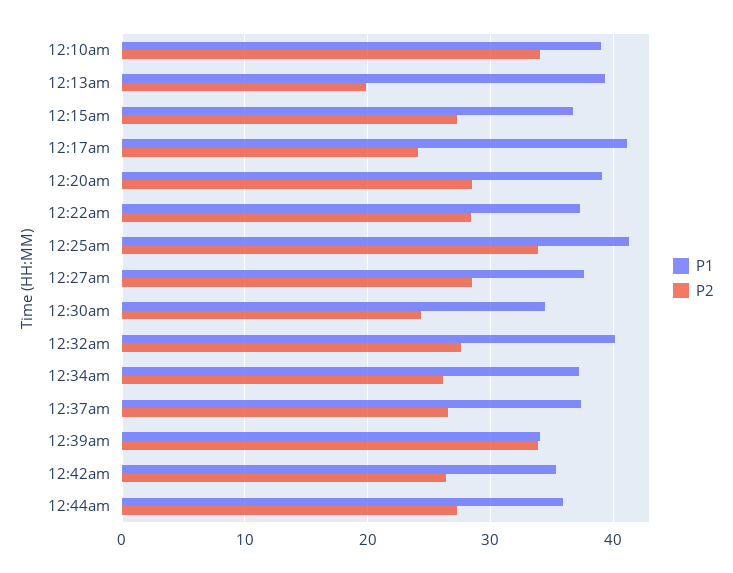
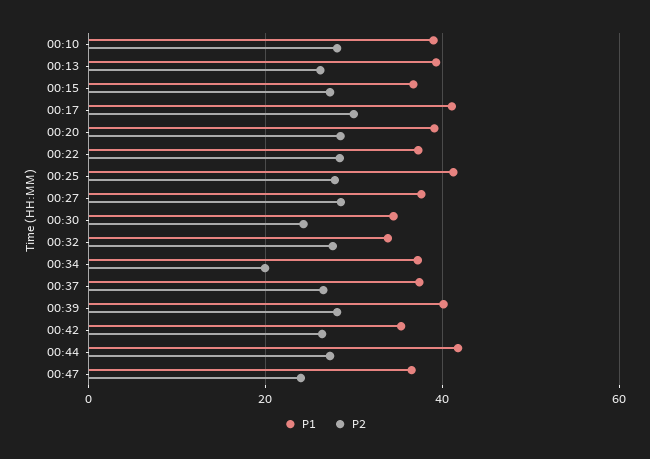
P2, 12:10am: 34 -> 28
P2, 12:13am: 20 -> 26
P2, 12:17am: 24 -> 30
P2, 12:25am: 34 -> 28
P1, 12:32am: 40 -> 34
P2, 12:34am: 26 -> 20
P1, 12:39am: 34 -> 40
P2, 12:39am: 34 -> 28
P1, 12:44am: 36 -> 42
P1, 00:47: none -> 36
P2, 00:47: none -> 24

